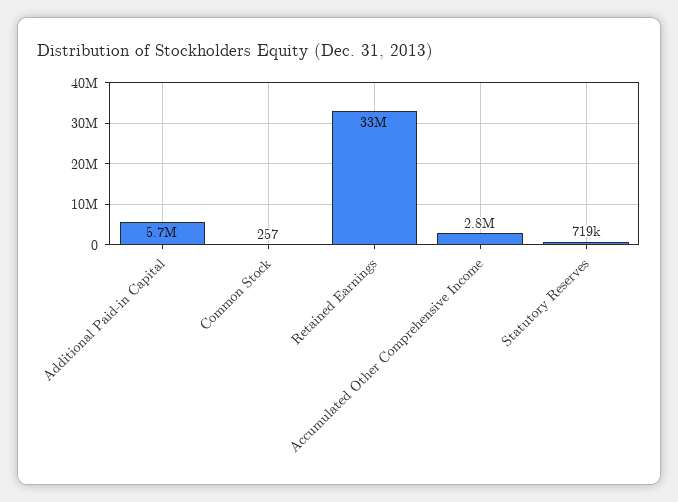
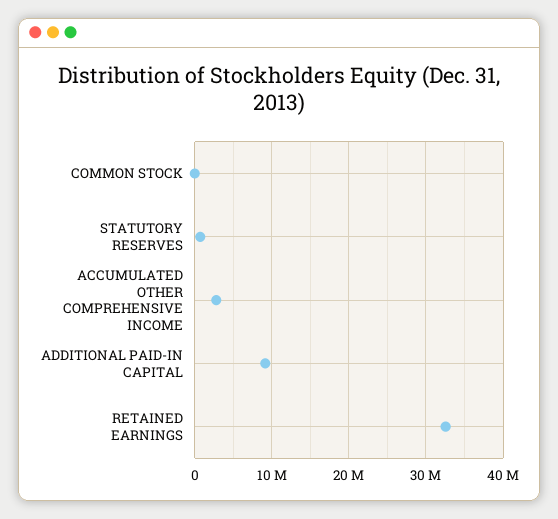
Additional Paid-in Capital: 5700000 -> 9000000

